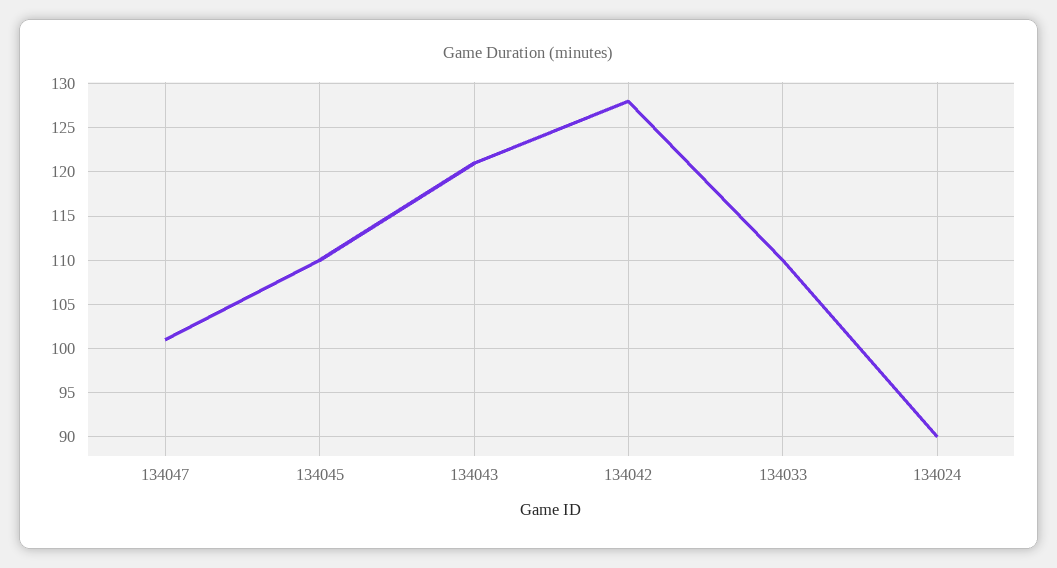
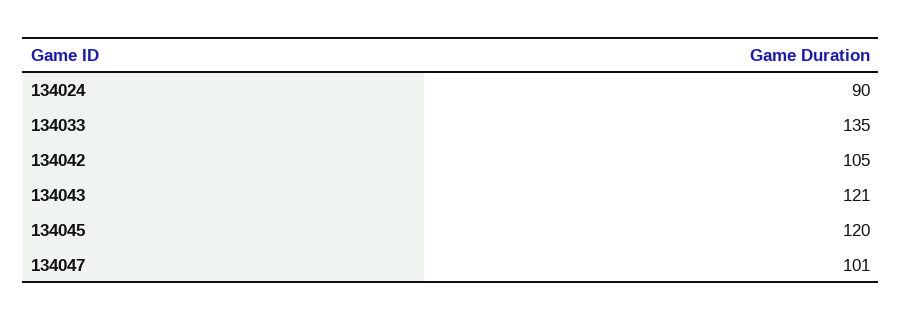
134045: 110 -> 120
134042: 128 -> 105
134033: 110 -> 135

